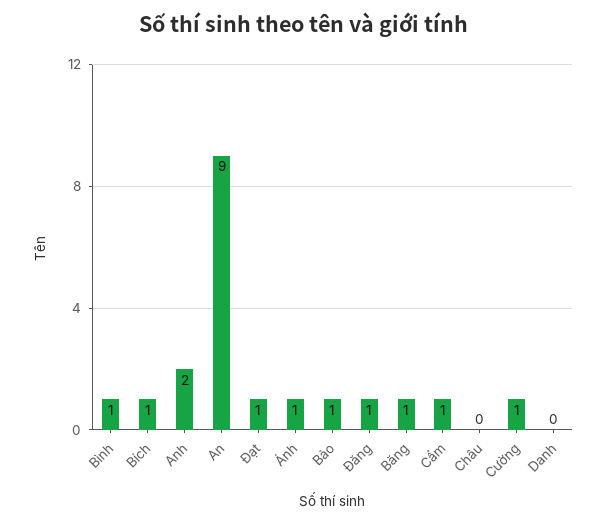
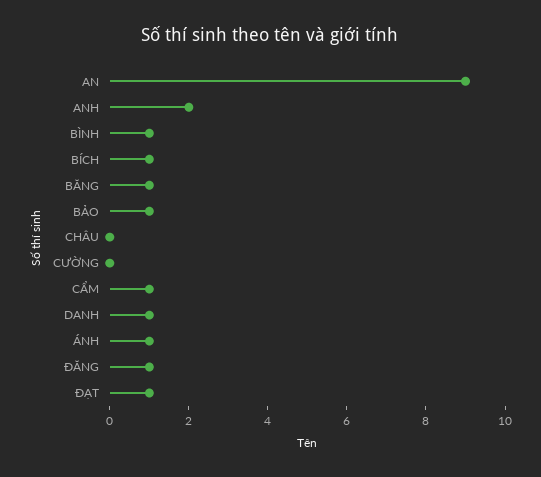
Cường: 1 -> 0
Danh: 0 -> 1

